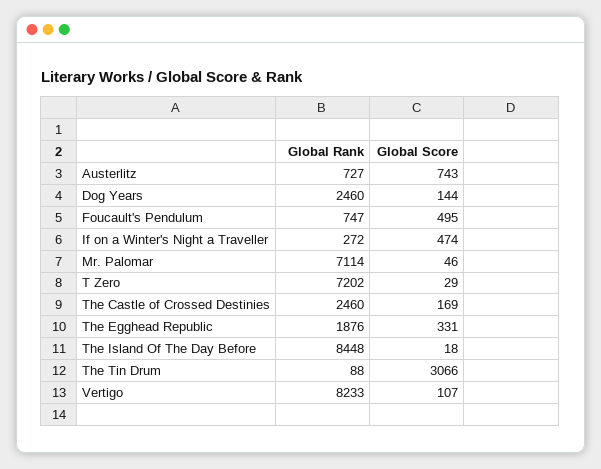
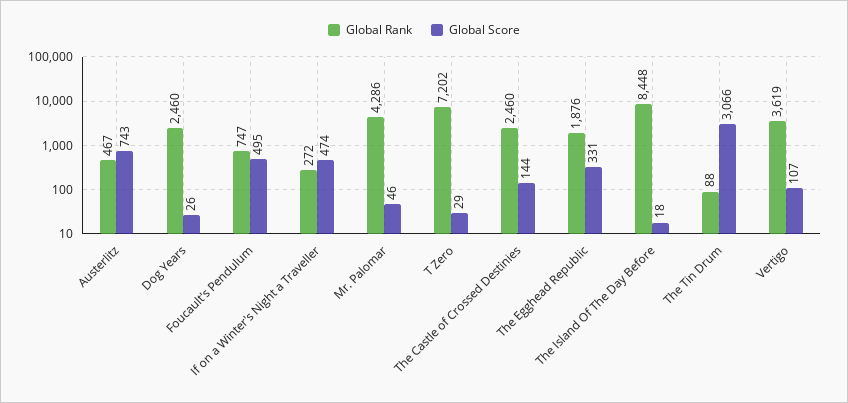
Global Rank, Austerlitz: 727 -> 467
Global Score, Dog Years: 144 -> 26
Global Rank, Mr. Palomar: 7114 -> 4286
Global Score, The Castle of Crossed Destinies: 169 -> 144
Global Rank, Vertigo: 8233 -> 3619

